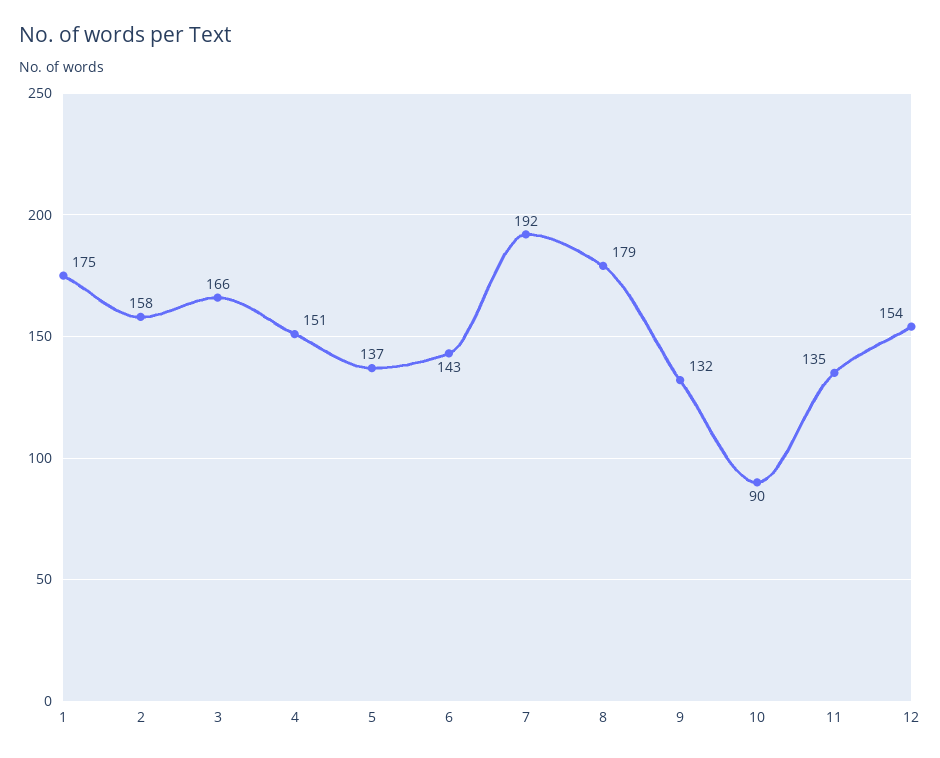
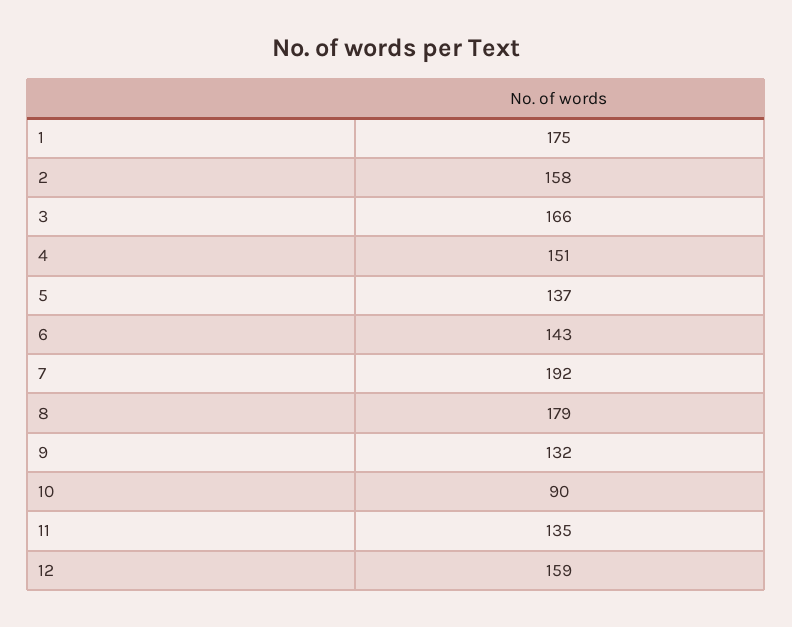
12: 154 -> 159

